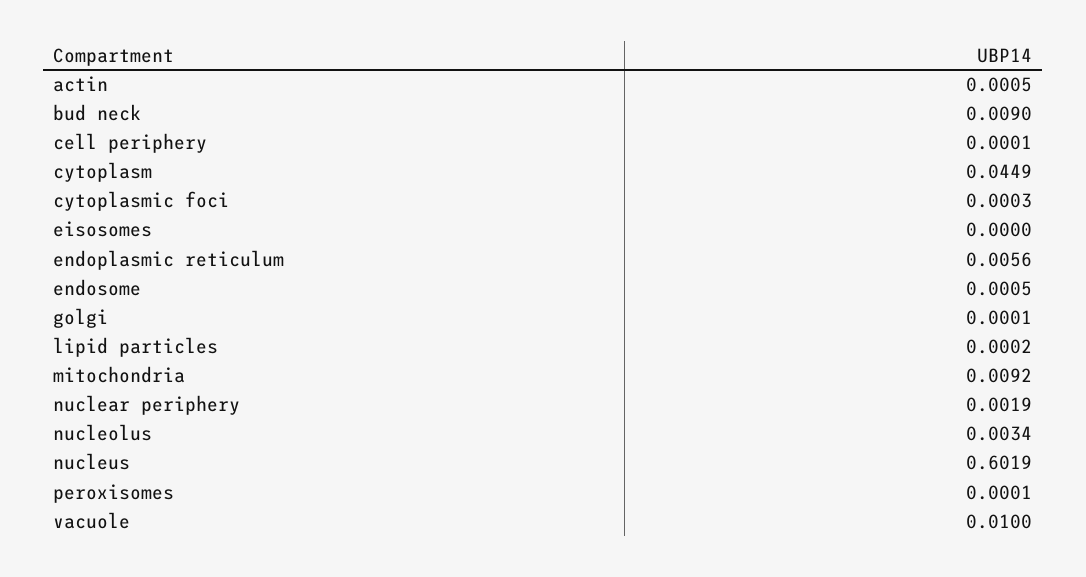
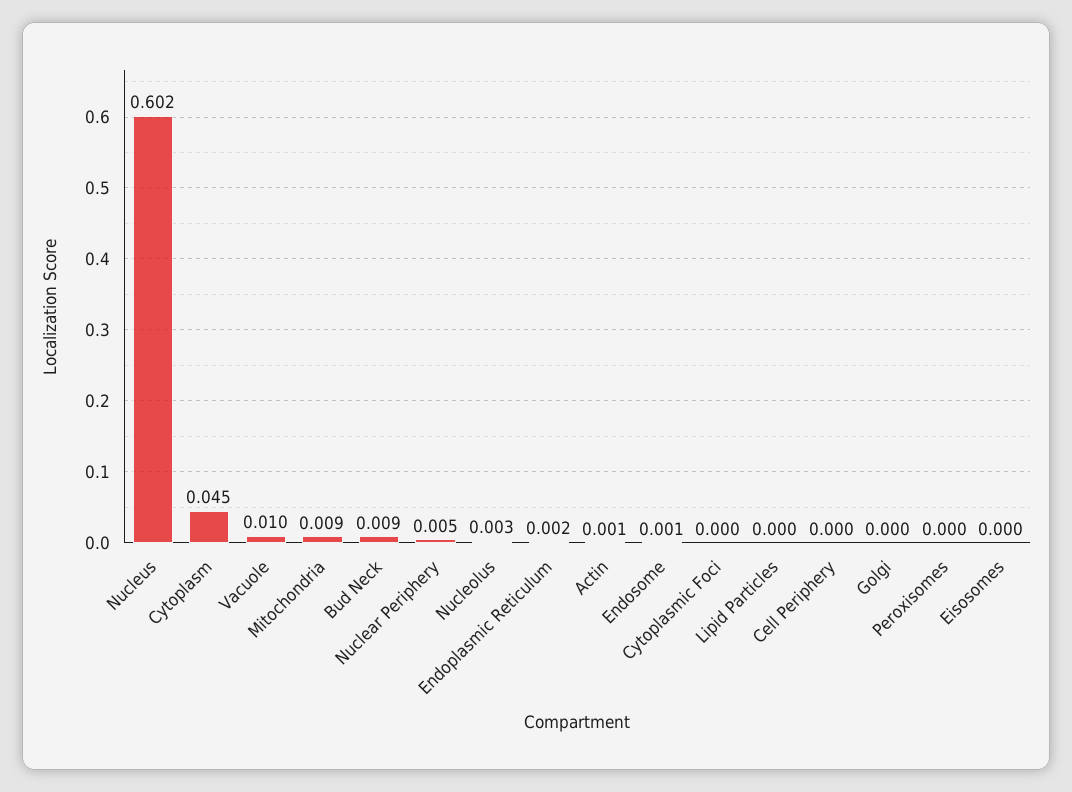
endoplasmic reticulum: 0.0056 -> 0.002
nuclear periphery: 0.0019 -> 0.005

